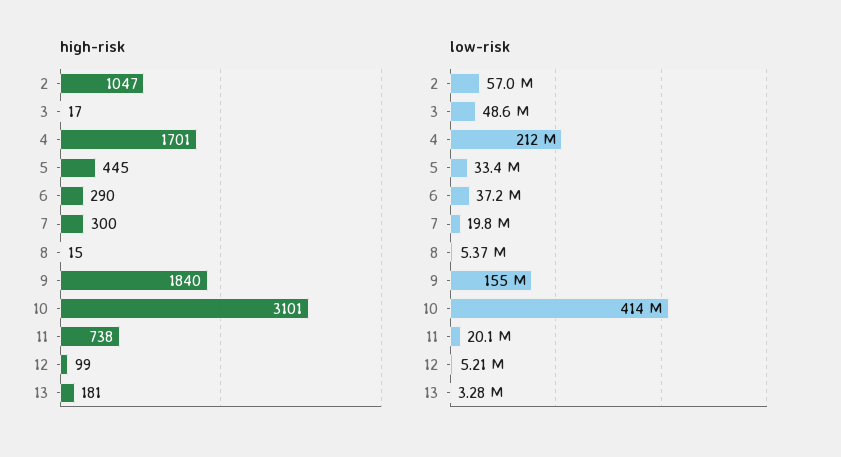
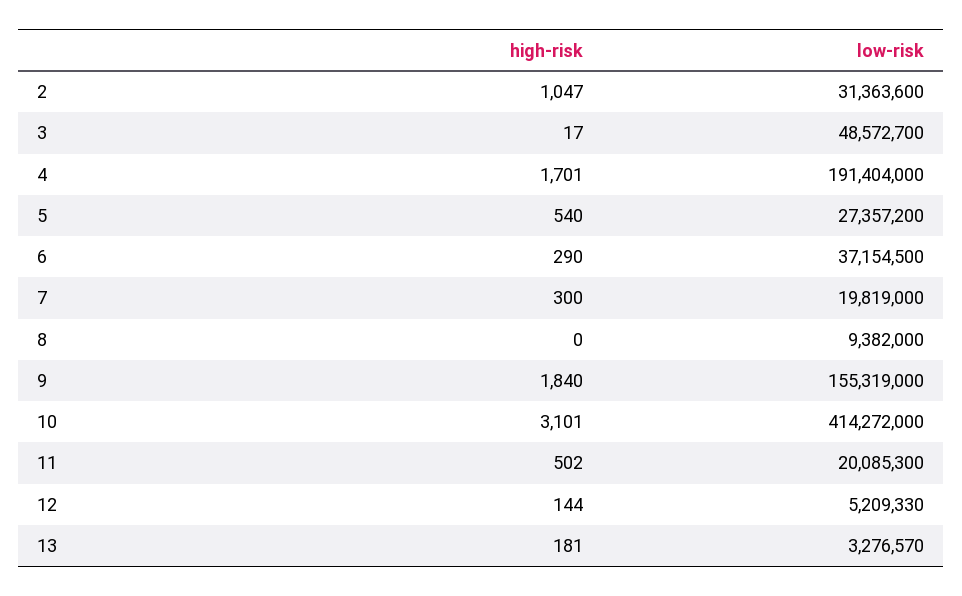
high-risk, 5: 445 -> 540
high-risk, 8: 15 -> 0
high-risk, 11: 738 -> 502
high-risk, 12: 99 -> 144
low-risk, 2: 57000000 -> 31363600
low-risk, 4: 212000000 -> 191404000
low-risk, 5: 33400000 -> 27357200
low-risk, 8: 5370000 -> 9382000

